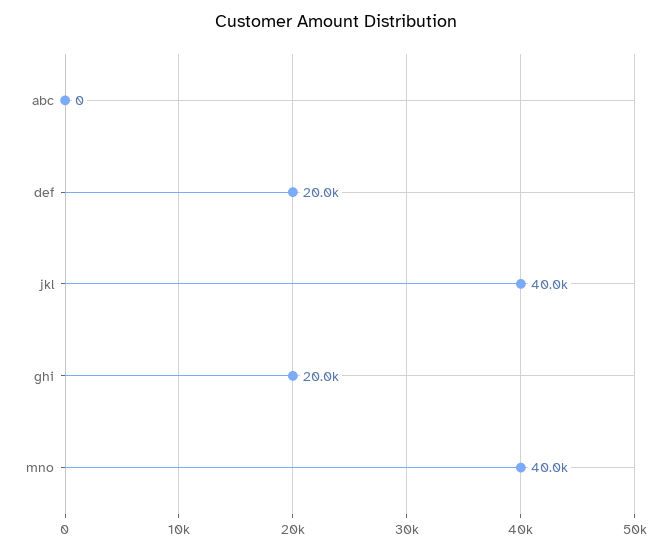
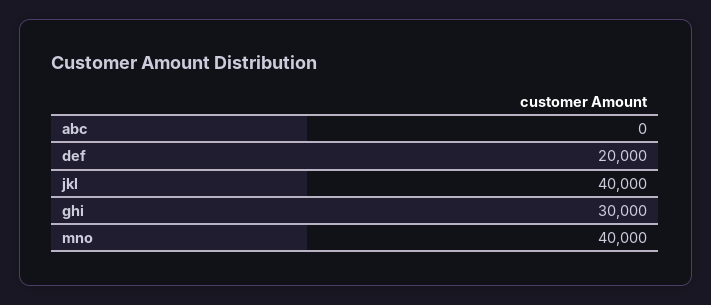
ghi: 20000 -> 30000

